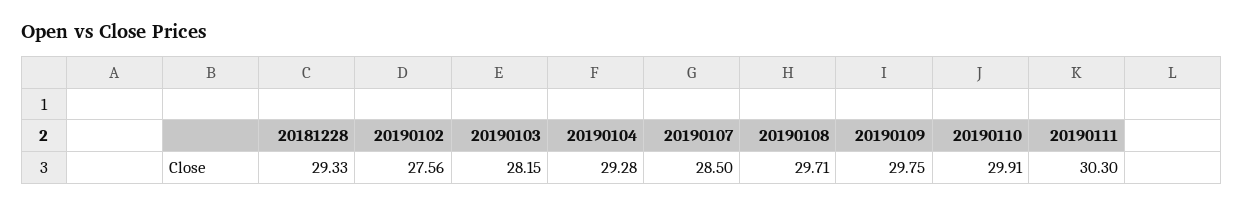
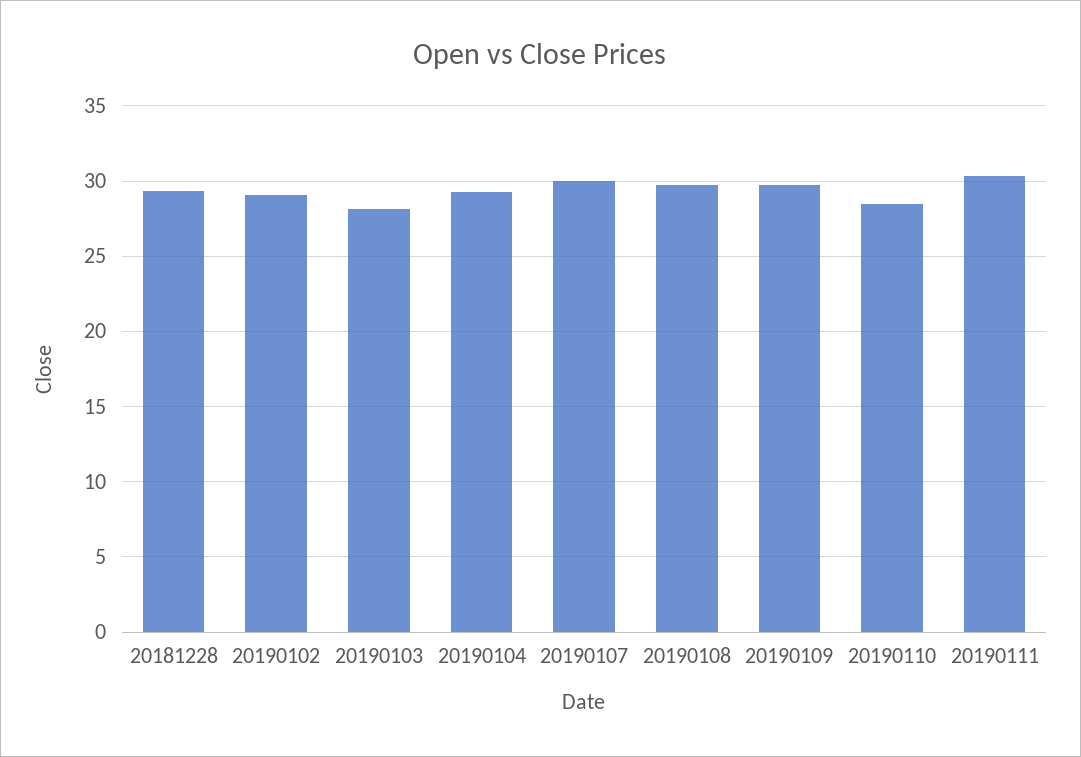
20190102: 27.56 -> 29
20190107: 28.5 -> 30
20190110: 29.91 -> 28.5

